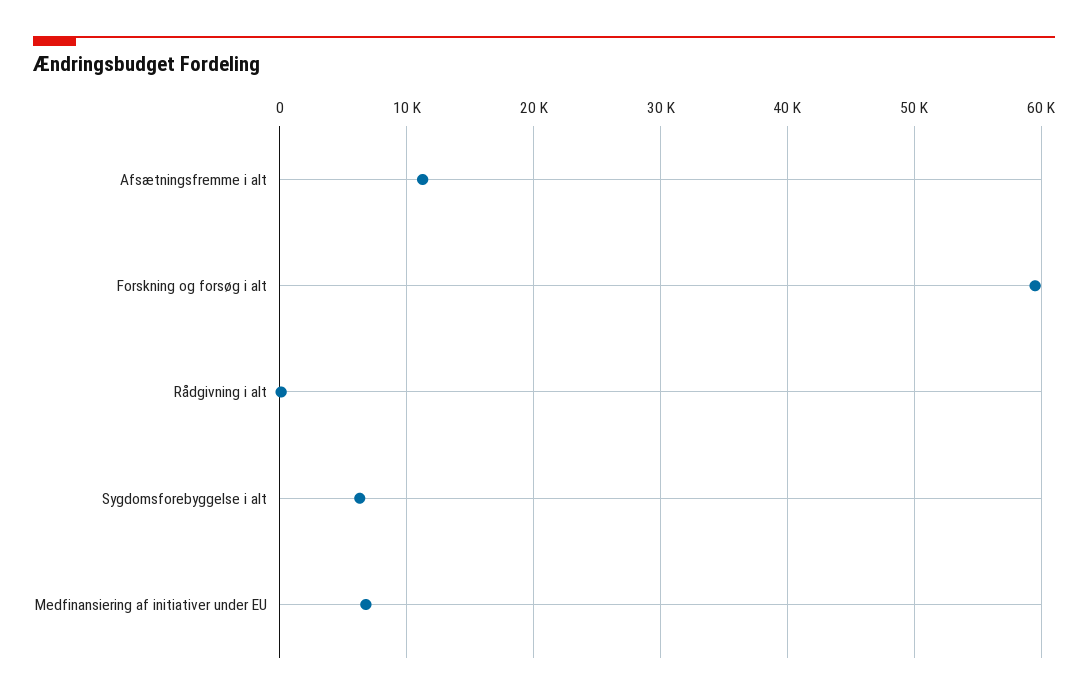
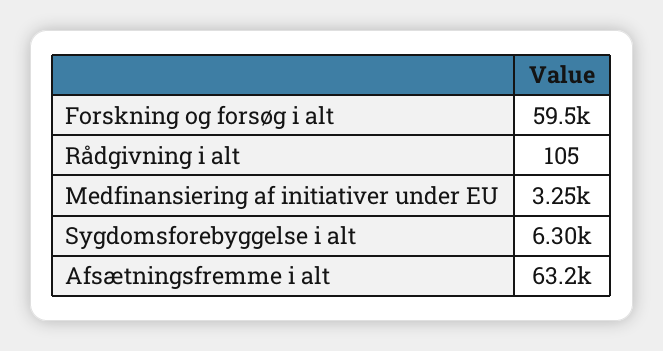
Afsætningsfremme i alt: 11000 -> 63200
Medfinansiering af initiativer under EU: 7000 -> 3250

